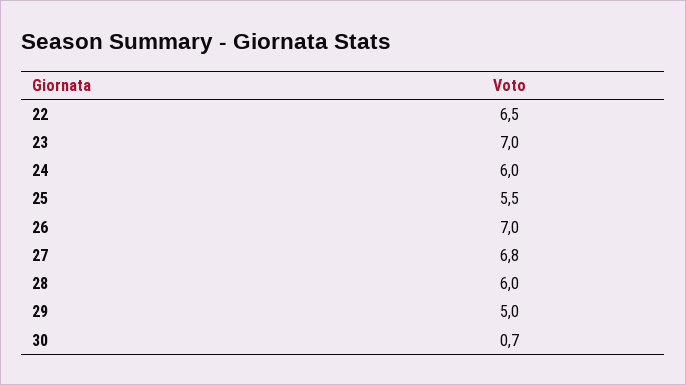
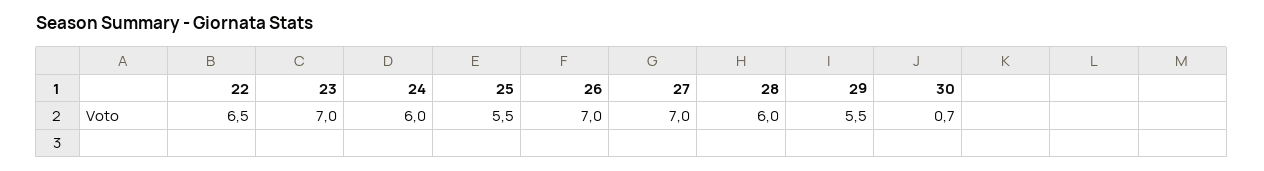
27: 6.8 -> 7
29: 5 -> 5.5

